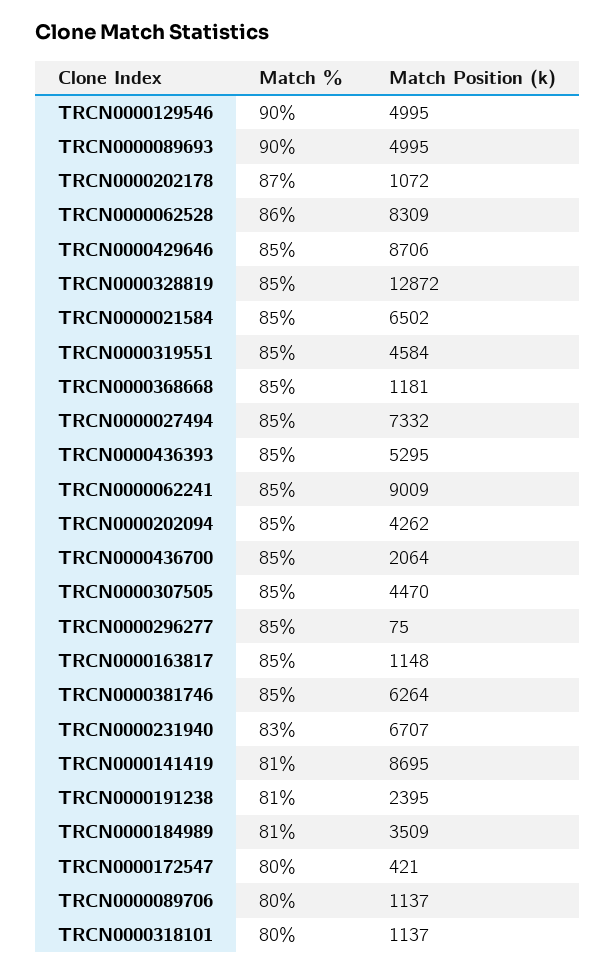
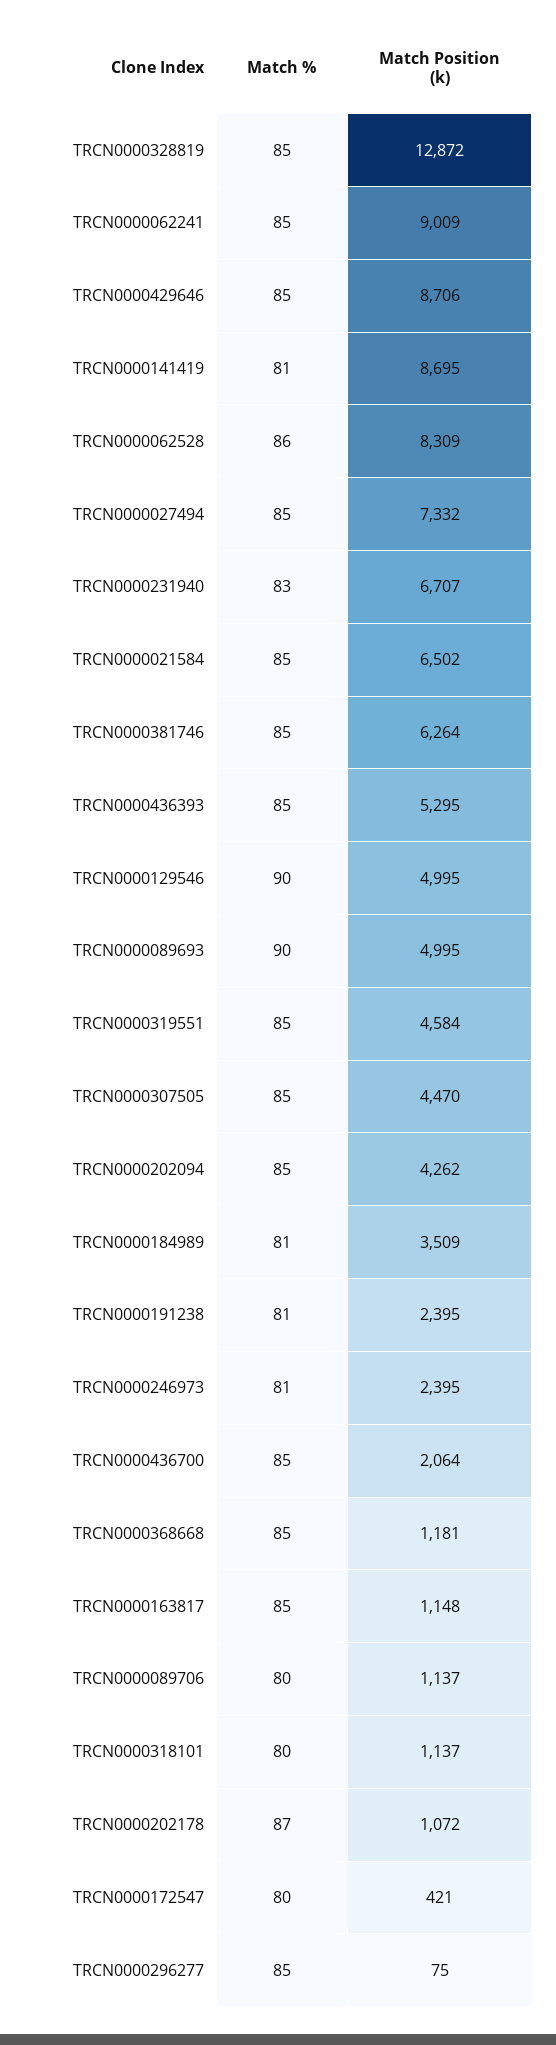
Match %, TRCN0000246973: none -> 81
Match Position (k), TRCN0000246973: none -> 2395

